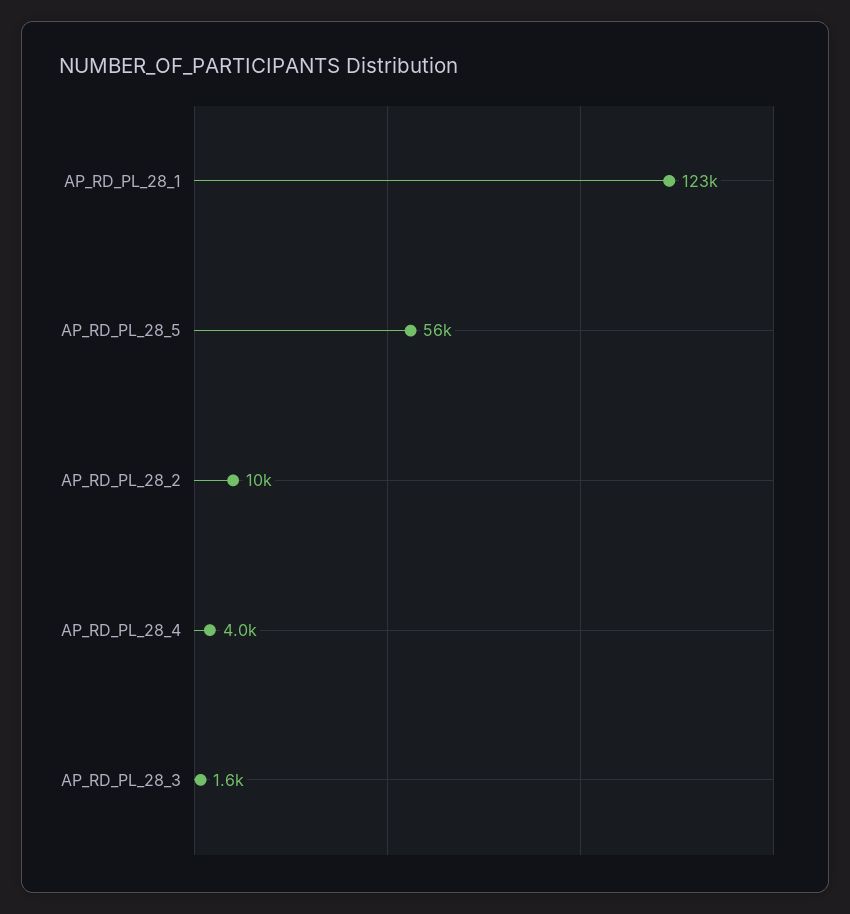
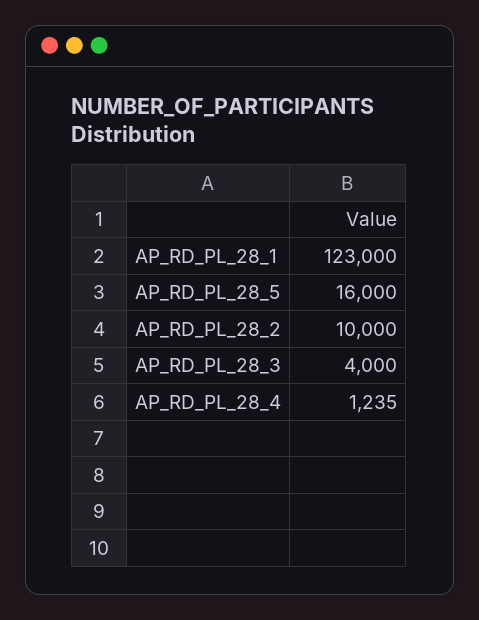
AP_RD_PL_28_5: 56000 -> 16000
AP_RD_PL_28_4: 4000 -> 1235
AP_RD_PL_28_3: 1600 -> 4000

